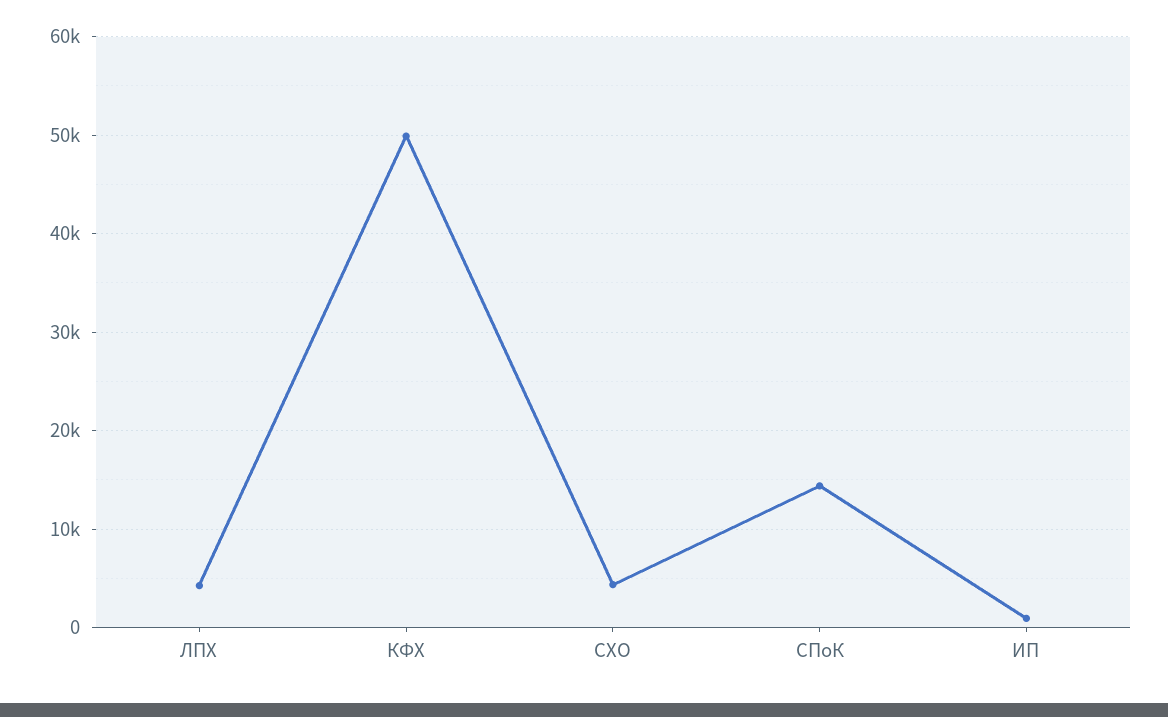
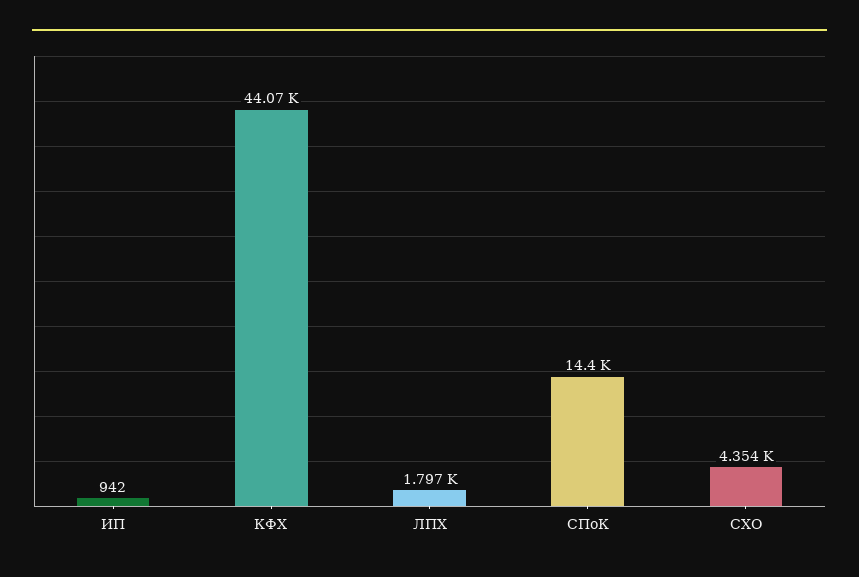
ЛПХ: 4000 -> 1797
КФХ: 50000 -> 44070

